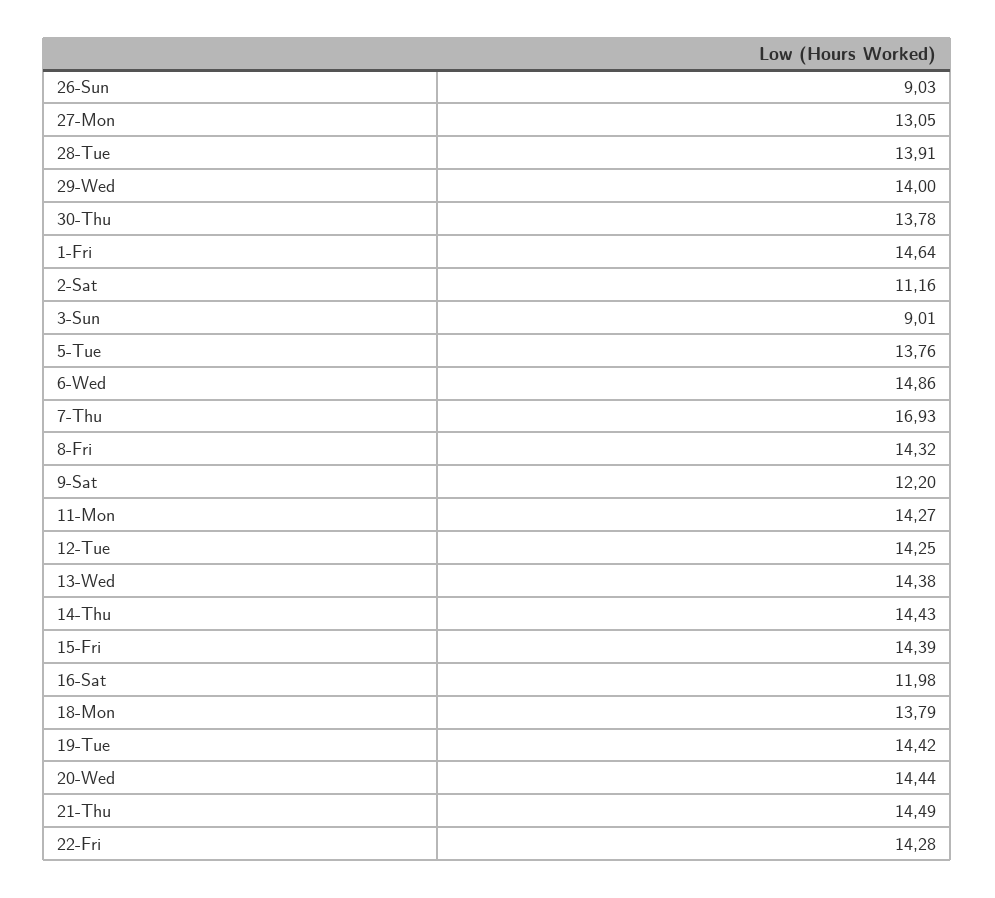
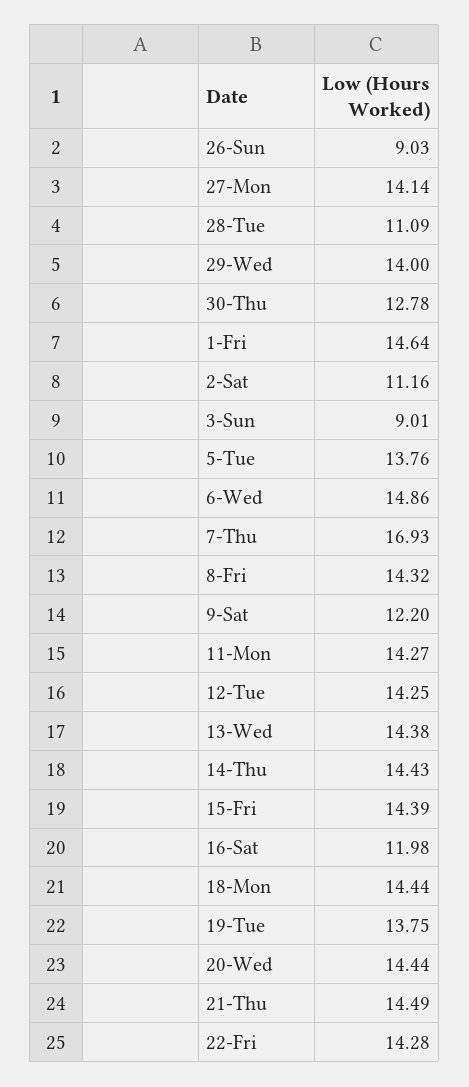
27-Mon: 13.05 -> 14.14
28-Tue: 13.91 -> 11.09
30-Thu: 13.78 -> 12.78
18-Mon: 13.79 -> 14.44
19-Tue: 14.42 -> 13.75

